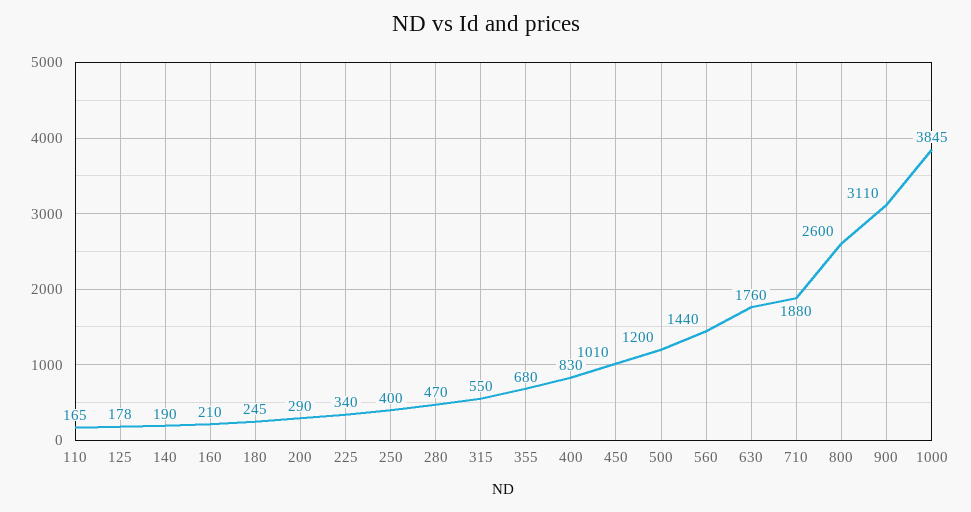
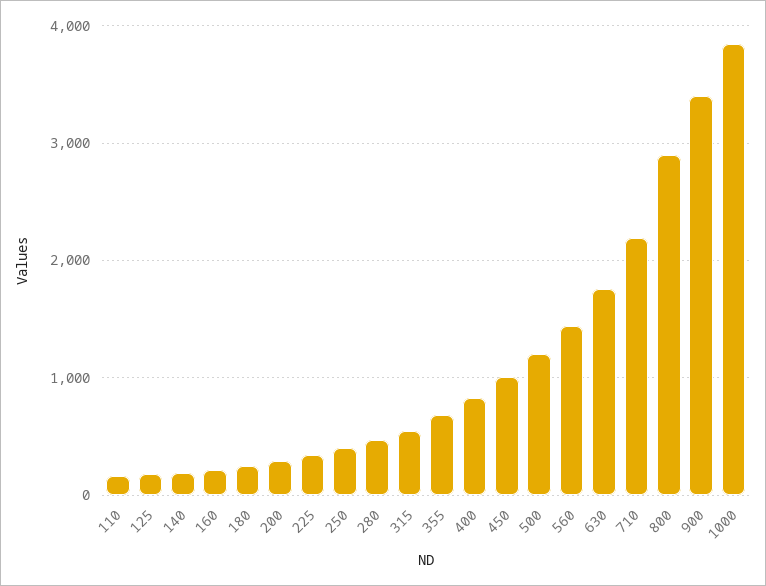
710: 1880 -> 2200
800: 2600 -> 2900
900: 3110 -> 3400

